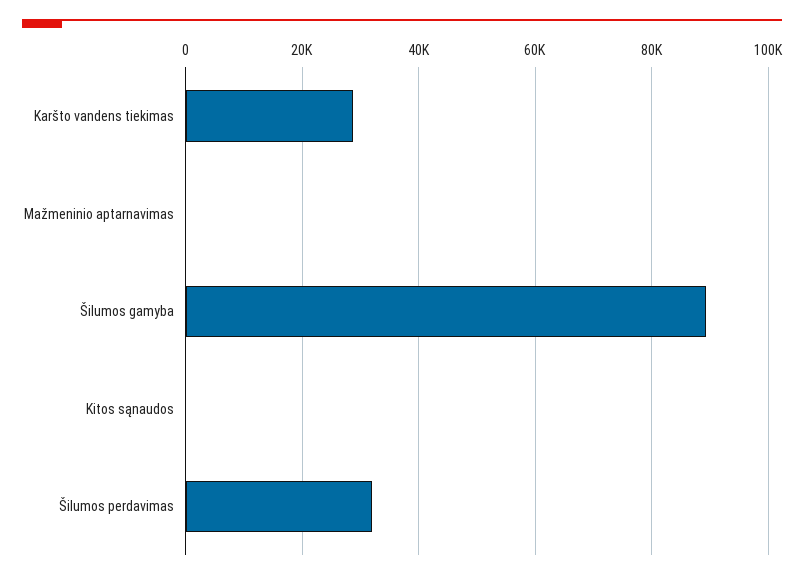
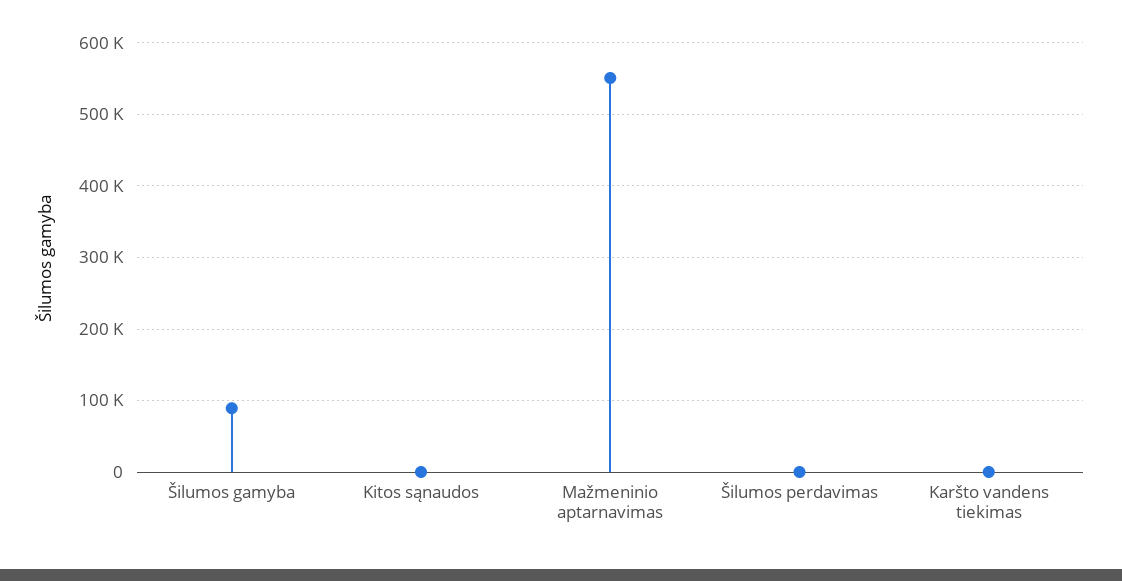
Karšto vandens tiekimas: 28000 -> 0
Mažmeninio aptarnavimas: 0 -> 550000
Šilumos perdavimas: 32000 -> 0

